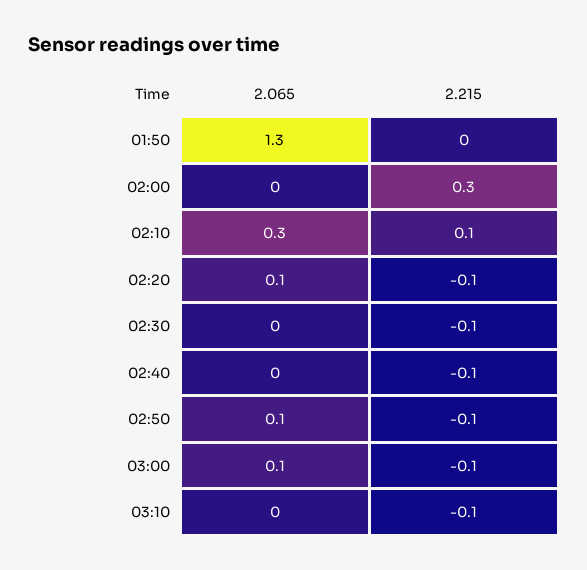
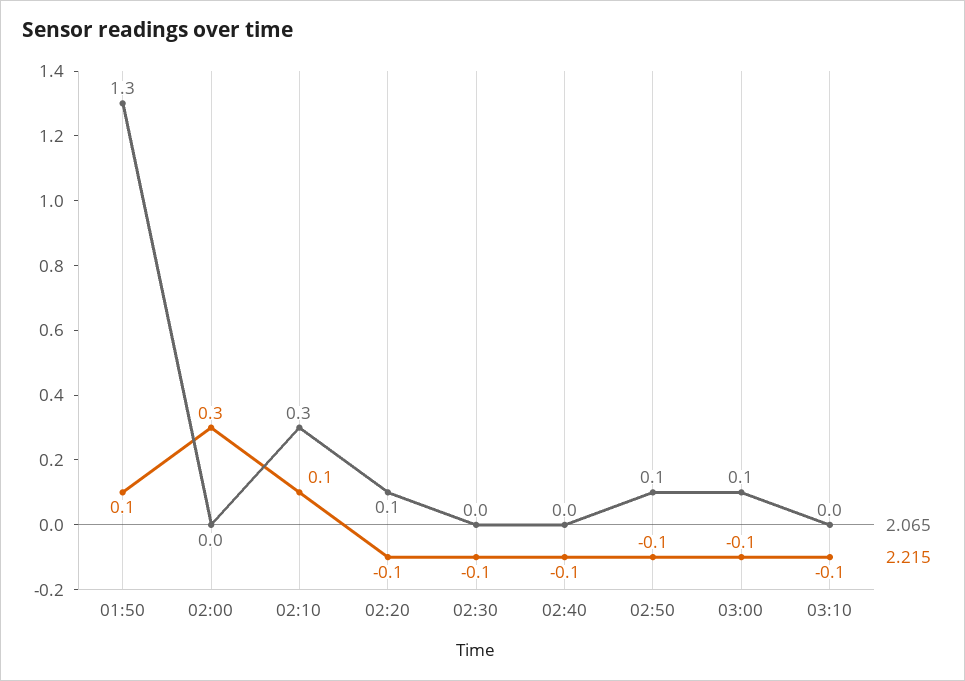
2.215, 01:50: 0 -> 0.1

